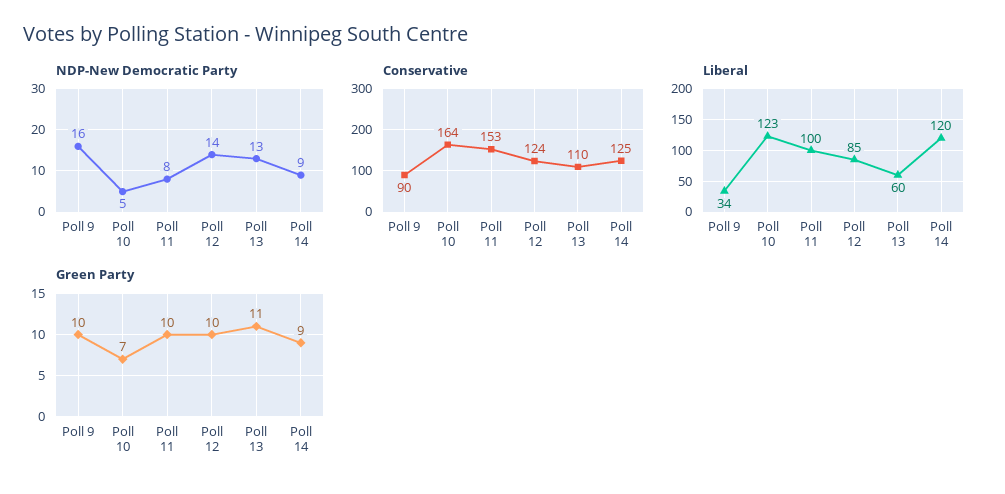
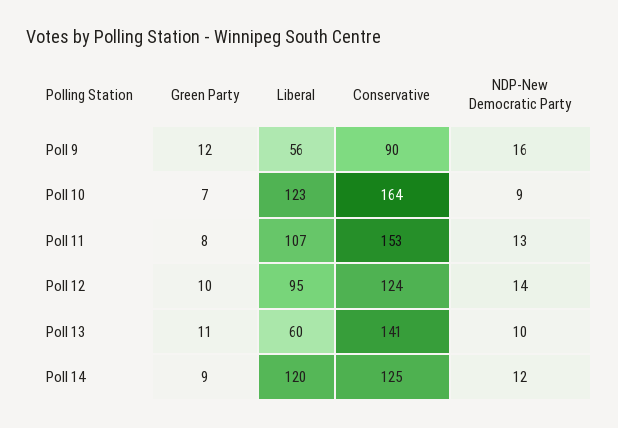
NDP-New Democratic Party, Poll 10: 5 -> 9
NDP-New Democratic Party, Poll 11: 8 -> 13
NDP-New Democratic Party, Poll 13: 13 -> 10
NDP-New Democratic Party, Poll 14: 9 -> 12
Conservative, Poll 13: 110 -> 141
Liberal, Poll 9: 34 -> 56
Liberal, Poll 11: 100 -> 107
Liberal, Poll 12: 85 -> 95
Green Party, Poll 9: 10 -> 12
Green Party, Poll 11: 10 -> 8

